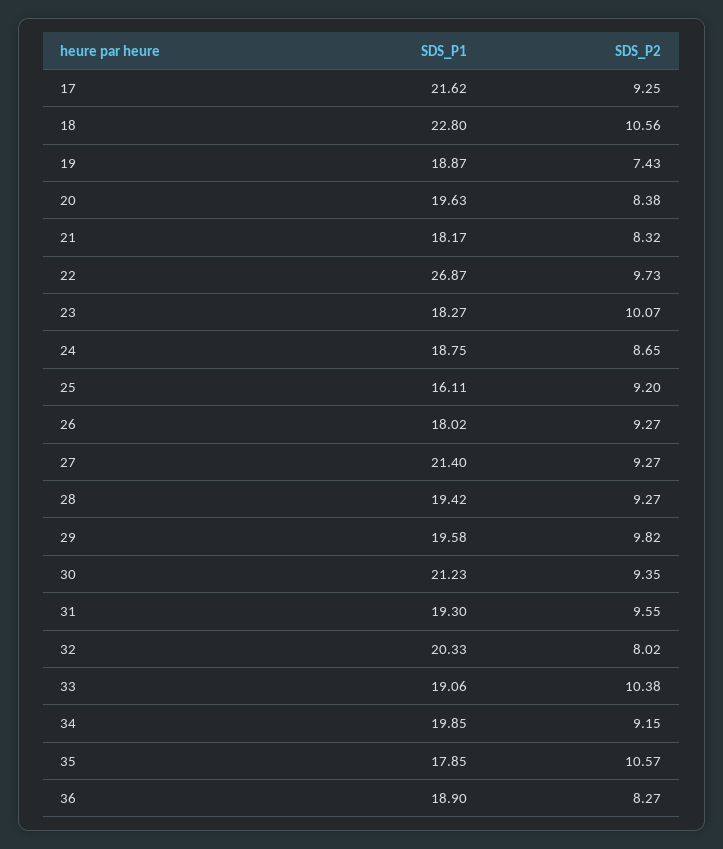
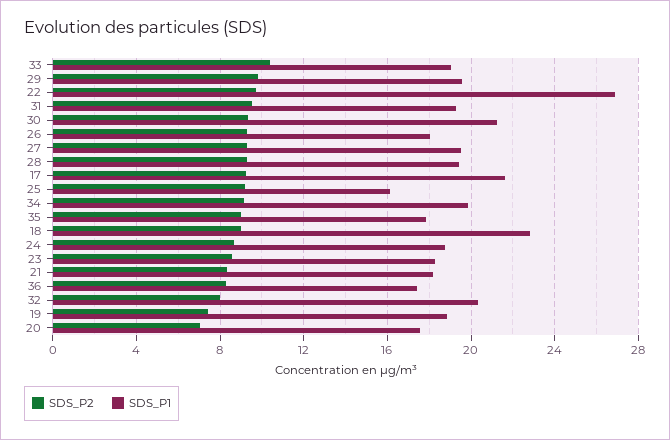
SDS_P2, 18: 10.56 -> 9
SDS_P1, 20: 19.63 -> 17.5
SDS_P2, 20: 8.38 -> 7
SDS_P2, 23: 10.07 -> 8.5
SDS_P1, 27: 21.4 -> 19.5
SDS_P2, 35: 10.57 -> 9
SDS_P1, 36: 18.9 -> 17.5

